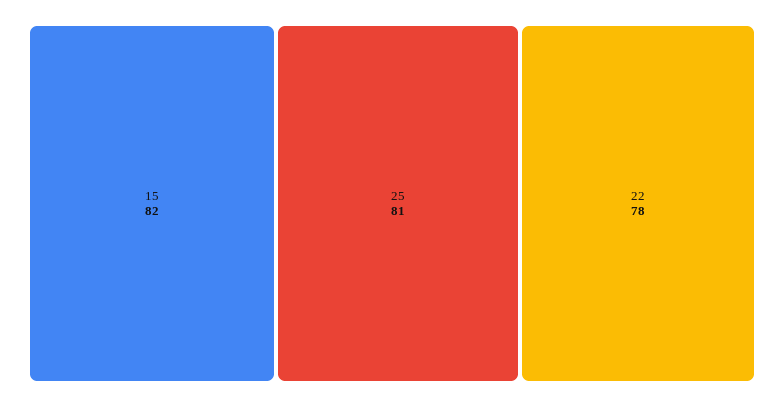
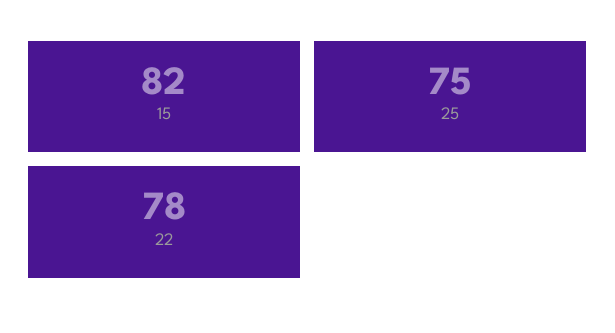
25: 81 -> 75

